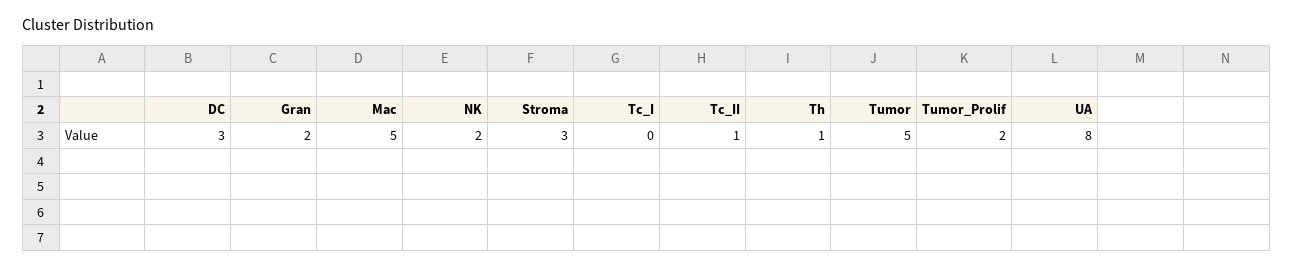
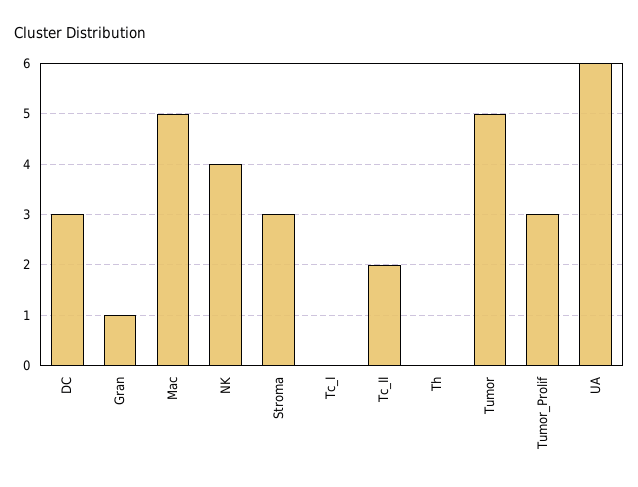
Gran: 2 -> 1
NK: 2 -> 4
Tc_II: 1 -> 2
Th: 1 -> 0
Tumor_Prolif: 2 -> 3
UA: 8 -> 6

